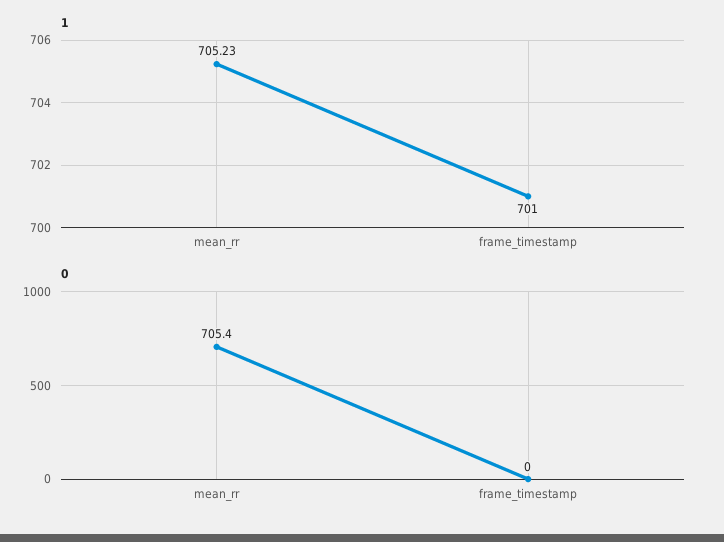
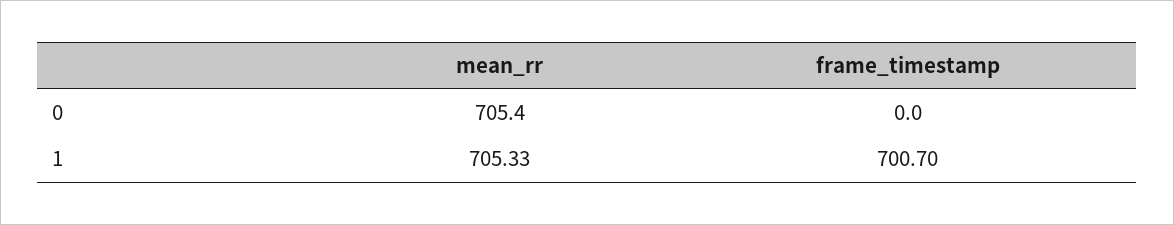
1, mean_rr: 705.23 -> 705.33
1, frame_timestamp: 701 -> 700.7

